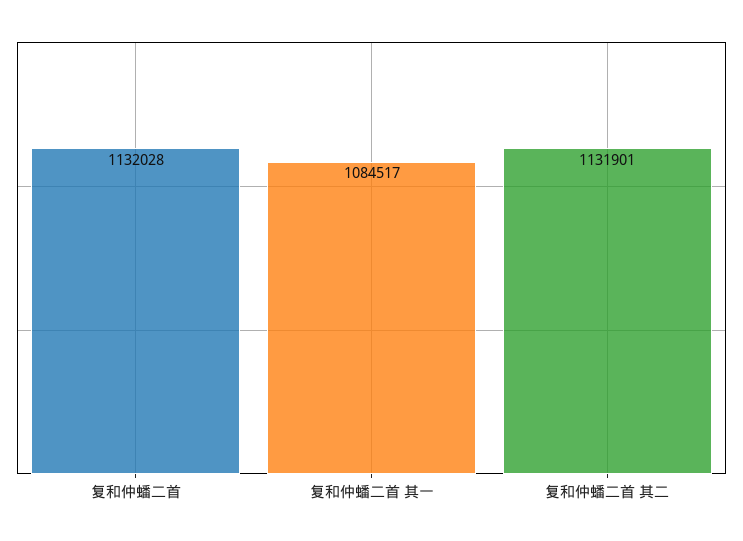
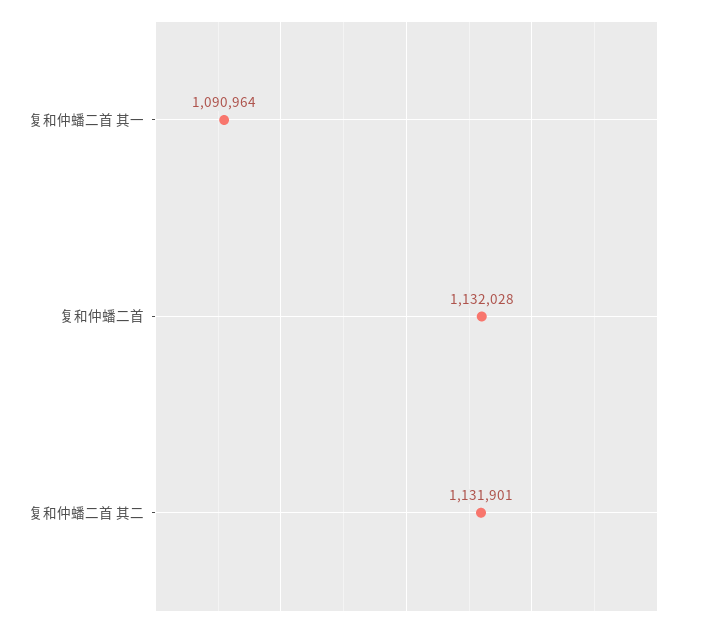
复和仲蟠二首 其一: 1084517 -> 1090964

